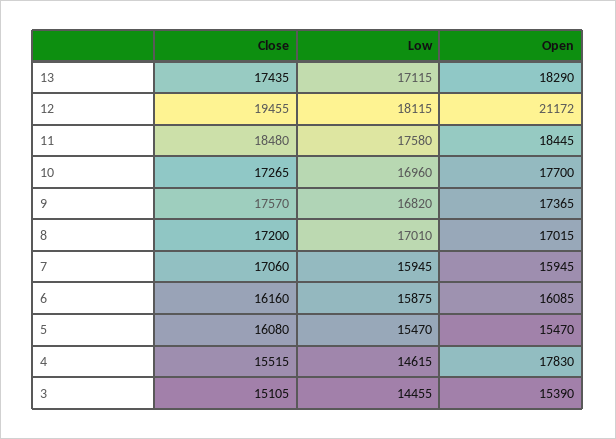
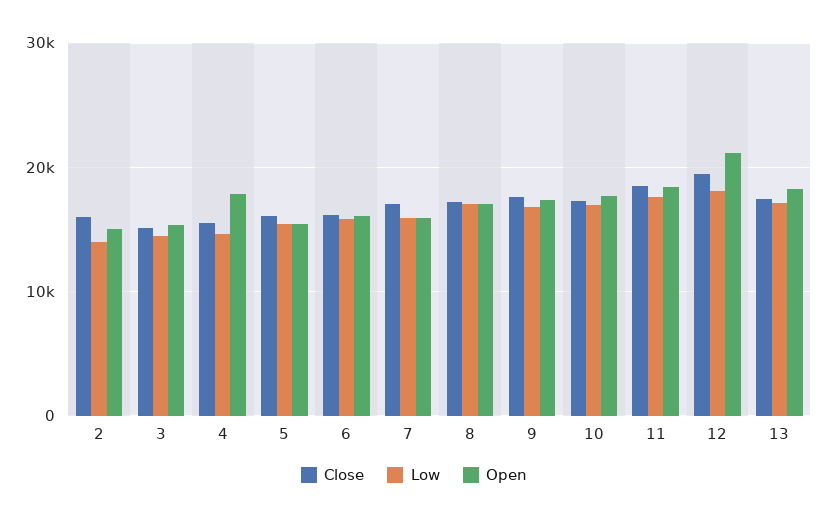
Close, 2: none -> 16000
Low, 2: none -> 14000
Open, 2: none -> 15000

